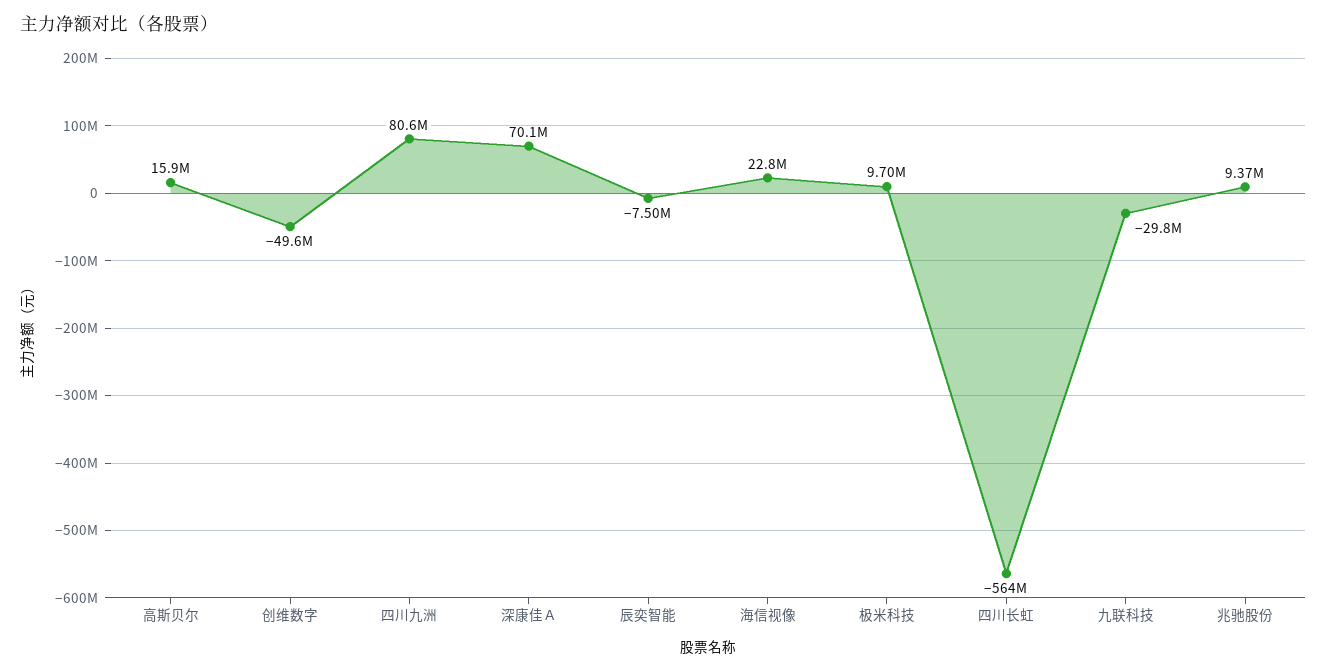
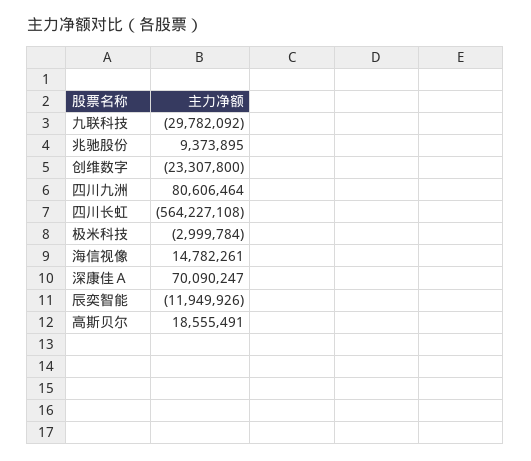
高斯贝尔: 15900000 -> 18555491
创维数字: -49600000 -> -23307800
辰奕智能: -7500000 -> -11949926
海信视像: 22800000 -> 14782261
极米科技: 9700000 -> -2999784

